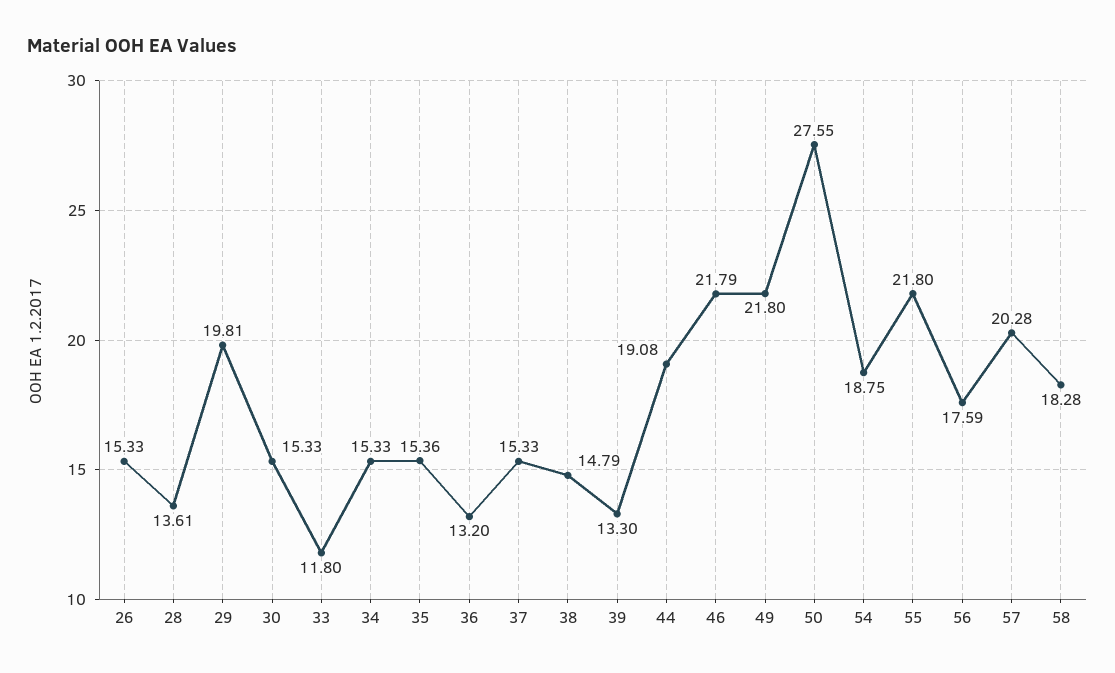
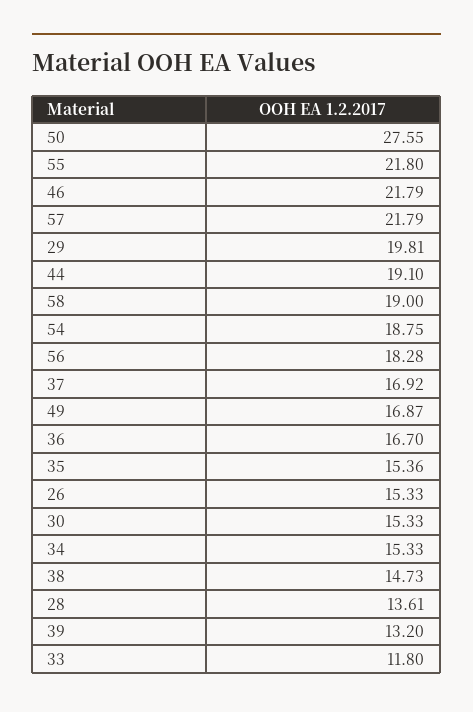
36: 13.2 -> 16.7
37: 15.33 -> 16.92
38: 14.79 -> 14.73
39: 13.3 -> 13.2
44: 19.08 -> 19.1
49: 21.8 -> 16.87
56: 17.59 -> 18.28
57: 20.28 -> 21.79
58: 18.28 -> 19

